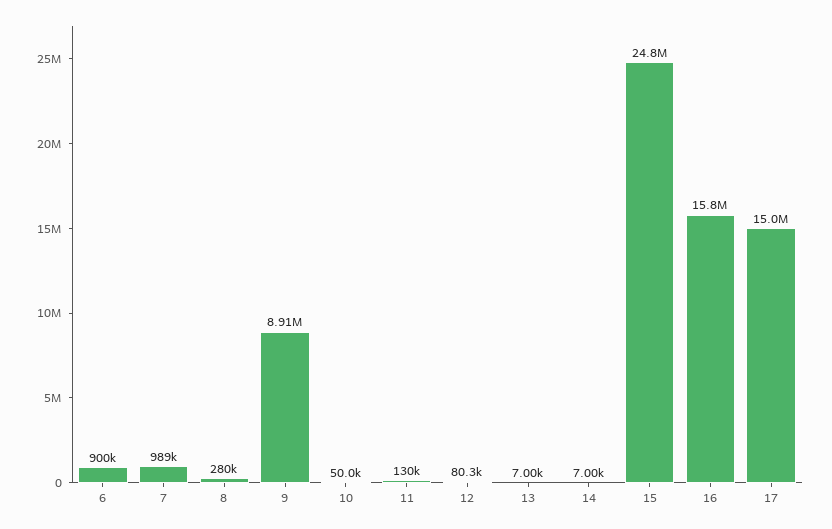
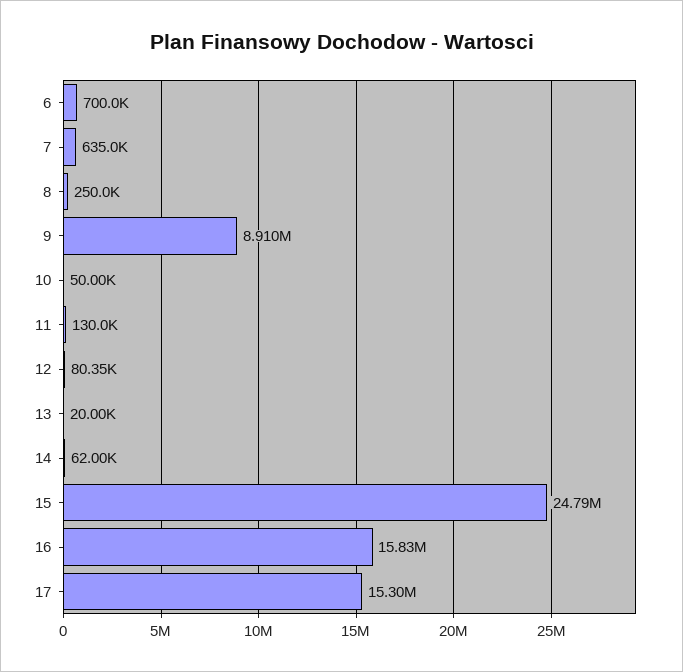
6: 900000 -> 700000
7: 989000 -> 635000
8: 280000 -> 250000
13: 7000 -> 20000
14: 7000 -> 62000
17: 15000000 -> 15300000

